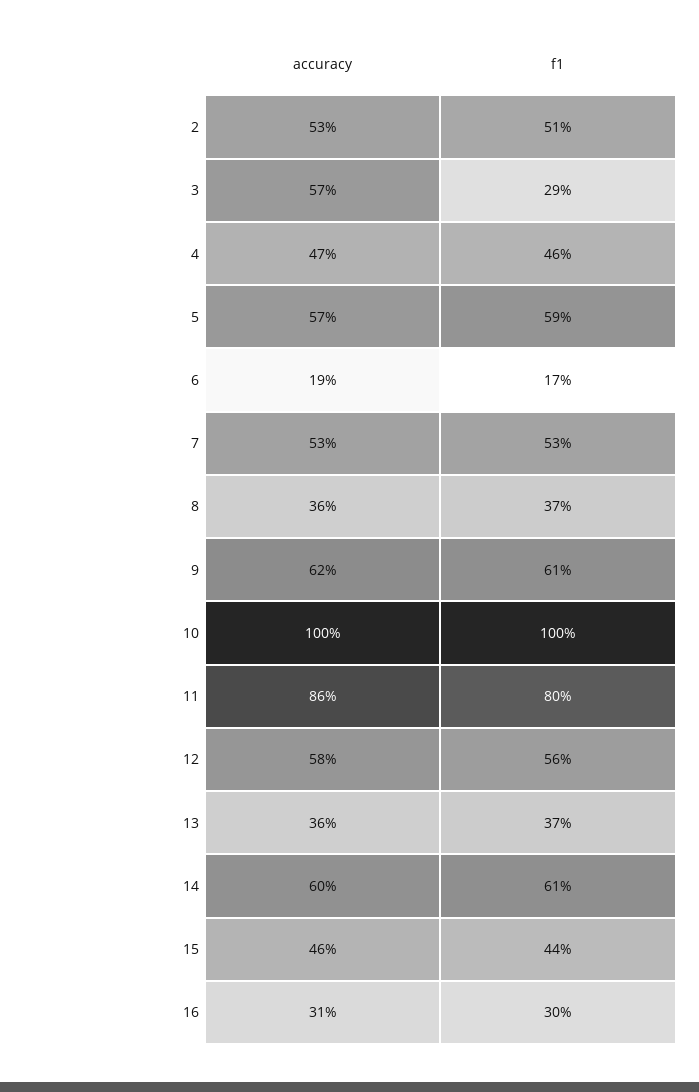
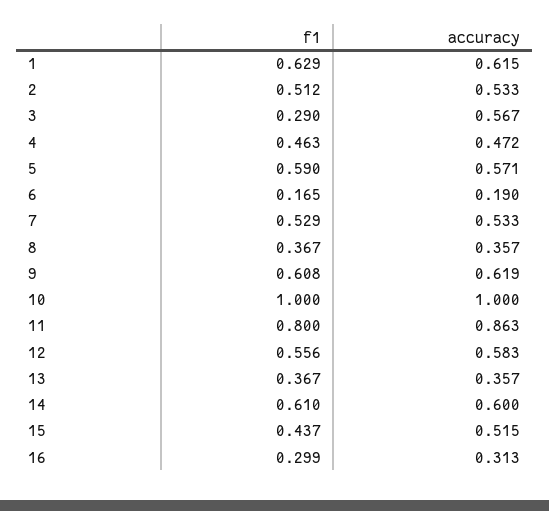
accuracy, 15: 0.46 -> 0.515
f1, 1: none -> 0.629
accuracy, 1: none -> 0.615

